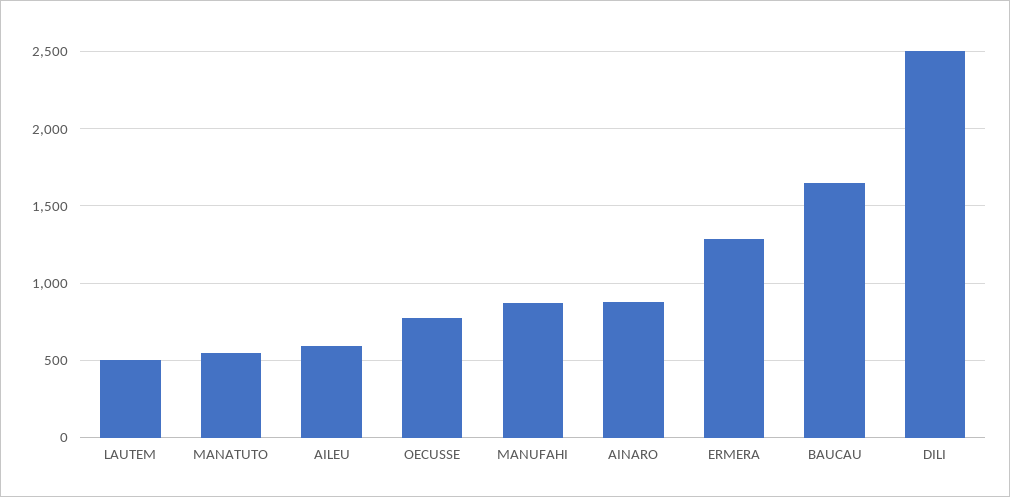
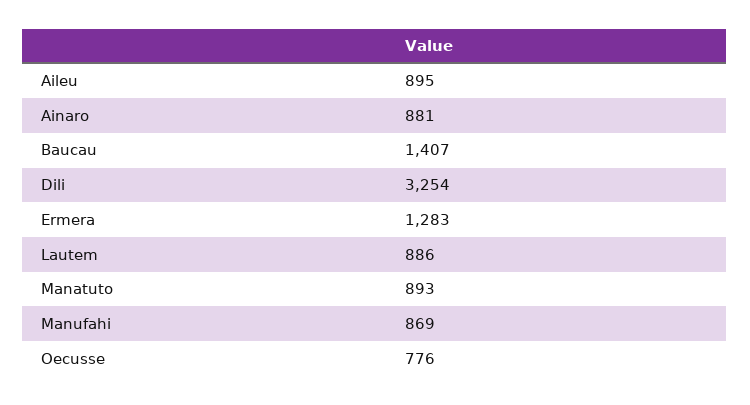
LAUTEM: 500 -> 886
MANATUTO: 550 -> 893
AILEU: 600 -> 895
BAUCAU: 1650 -> 1407
DILI: 2500 -> 3254

